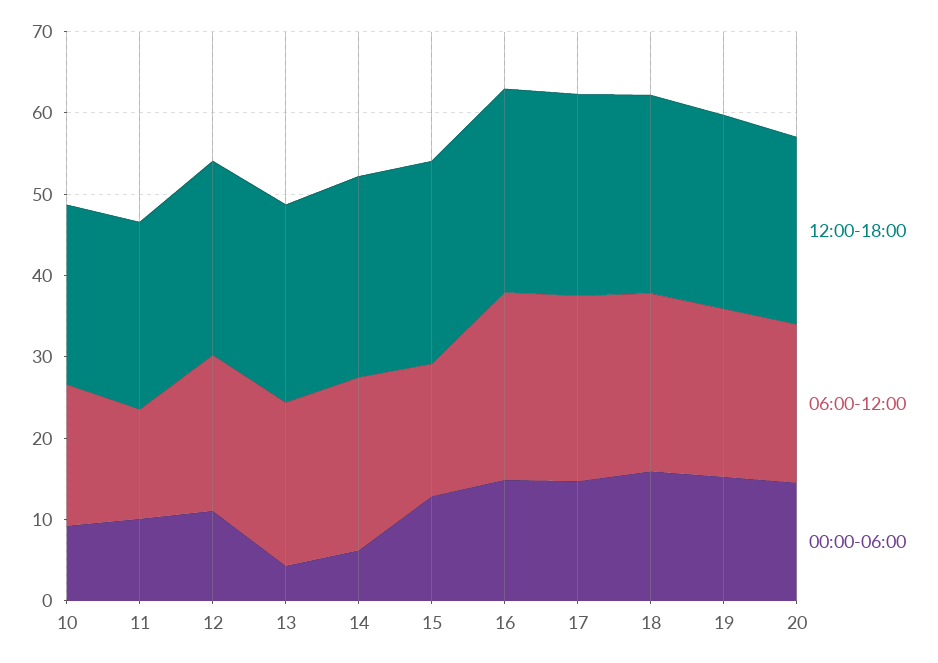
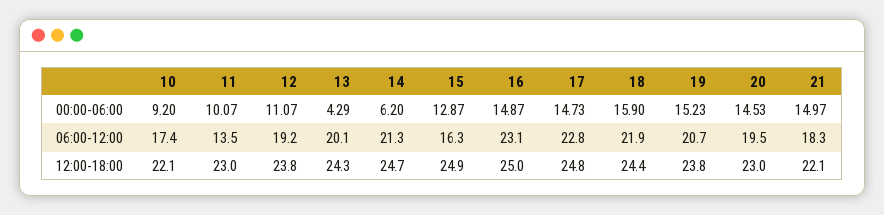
00:00-06:00, 21: none -> 14.97
06:00-12:00, 21: none -> 18.3
12:00-18:00, 21: none -> 22.1

